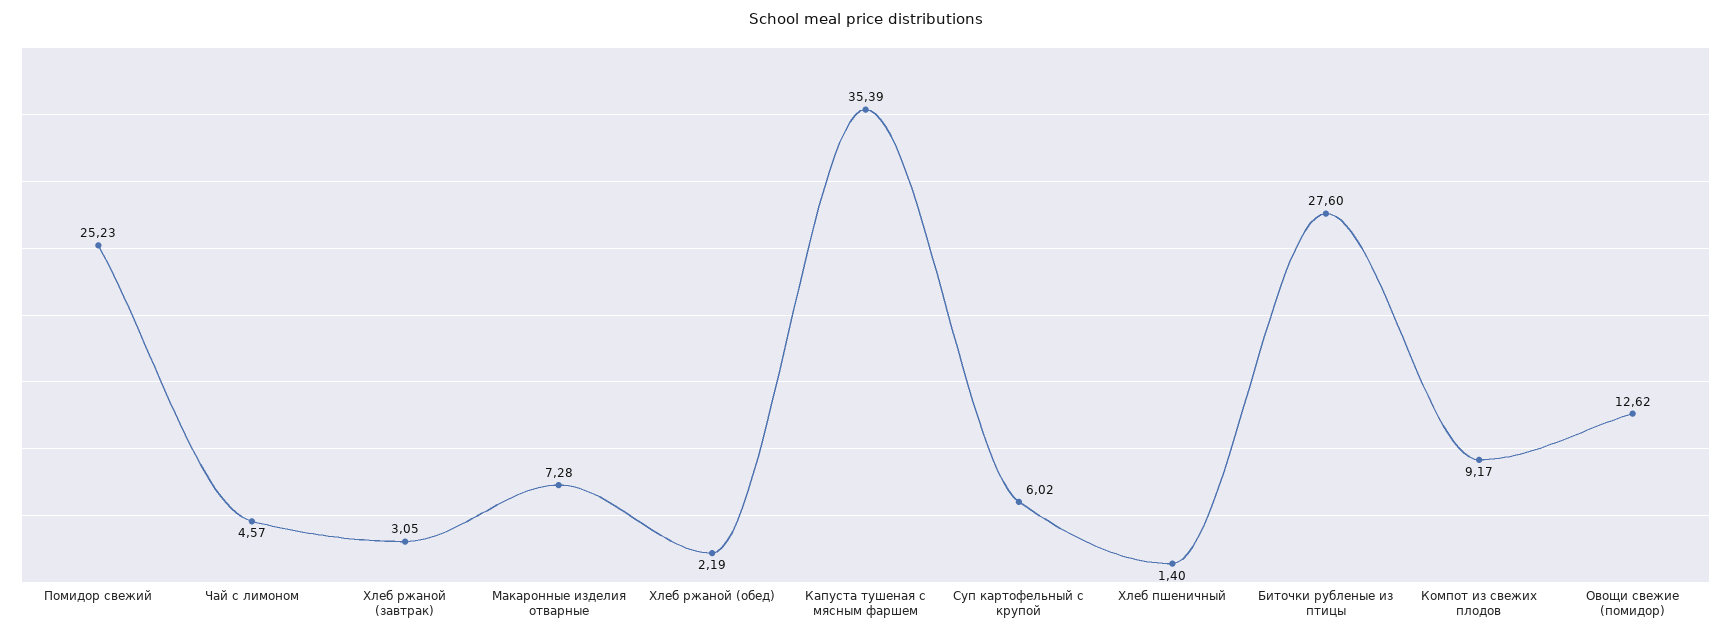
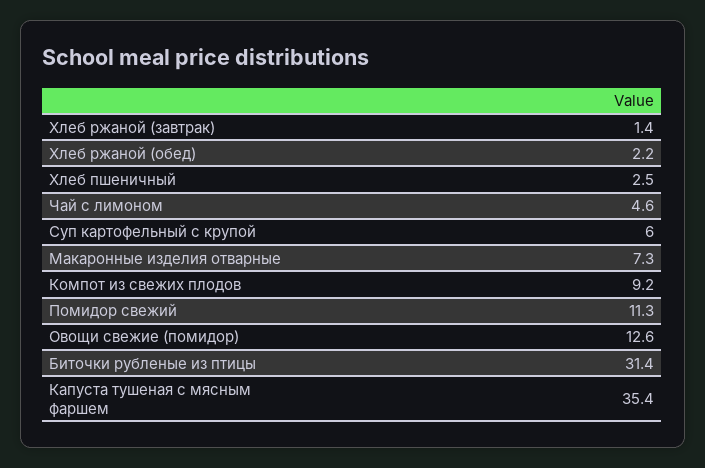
Помидор свежий: 25.23 -> 11.3
Хлеб ржаной (завтрак): 3.05 -> 1.4
Хлеб пшеничный: 1.4 -> 2.5
Биточки рубленые из птицы: 27.6 -> 31.4

